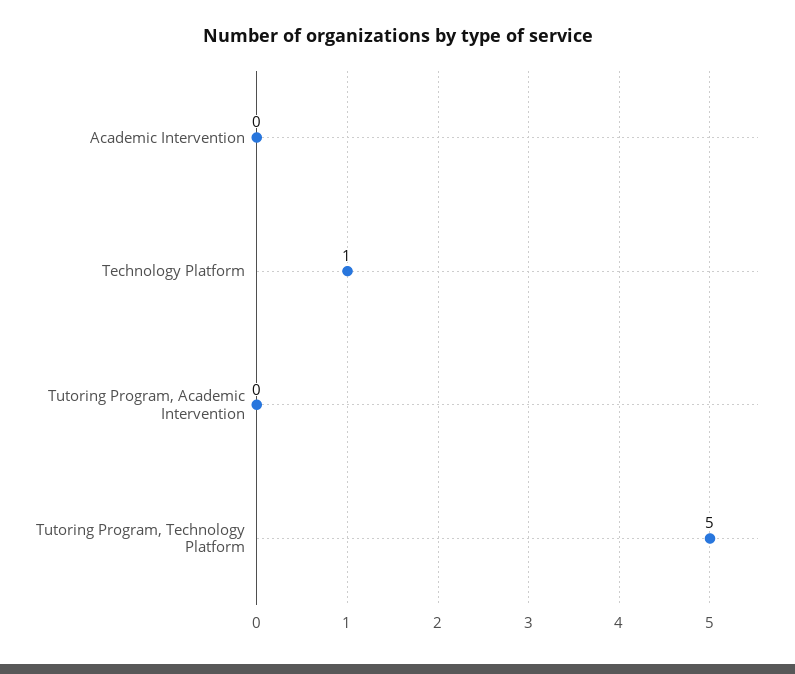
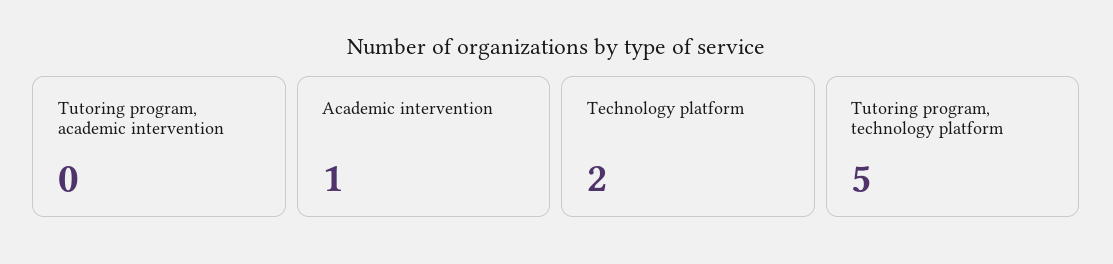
Academic Intervention: 0 -> 1
Technology Platform: 1 -> 2

